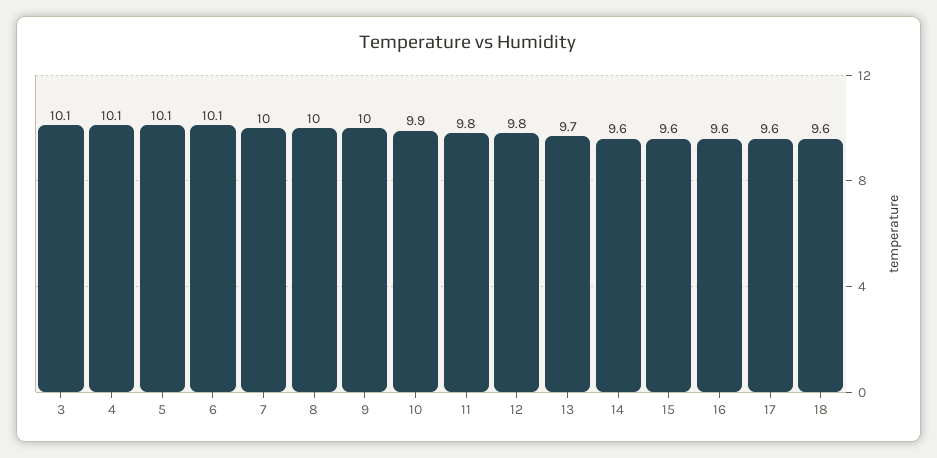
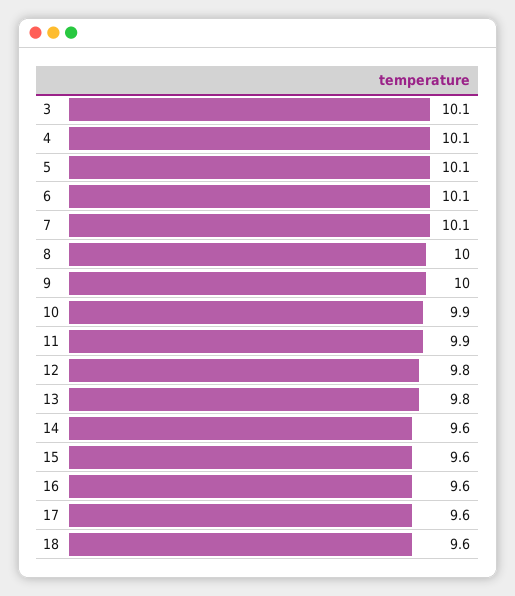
7: 10 -> 10.1
11: 9.8 -> 9.9
13: 9.7 -> 9.8

